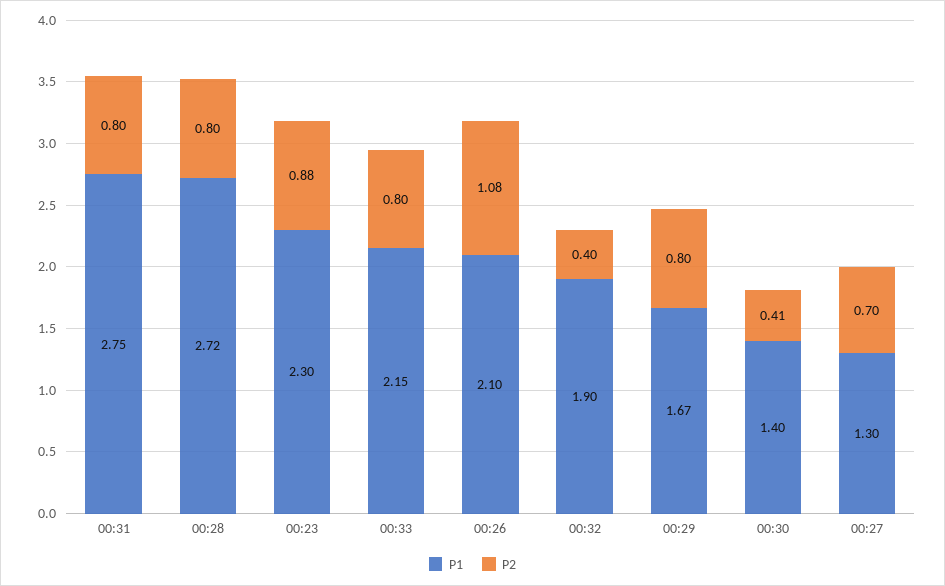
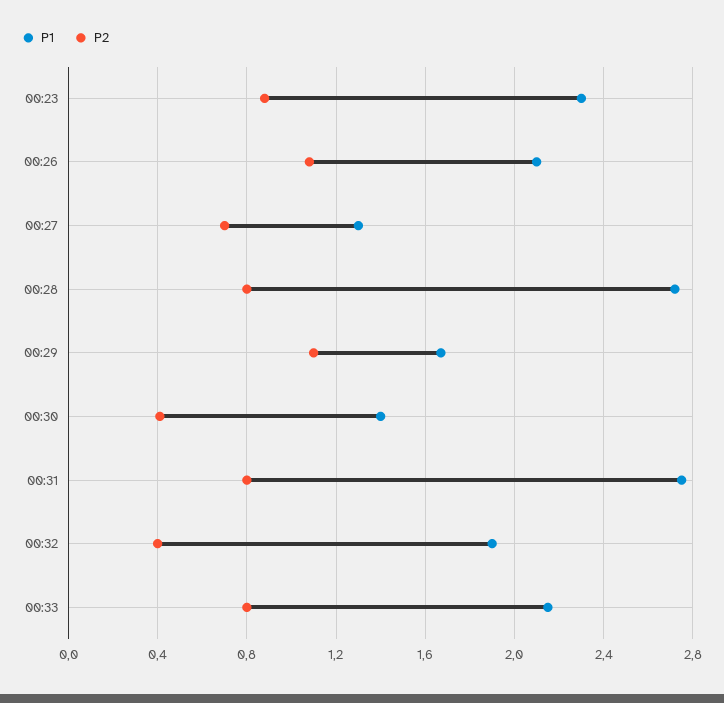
P2, 00:29: 0.8 -> 1.1

